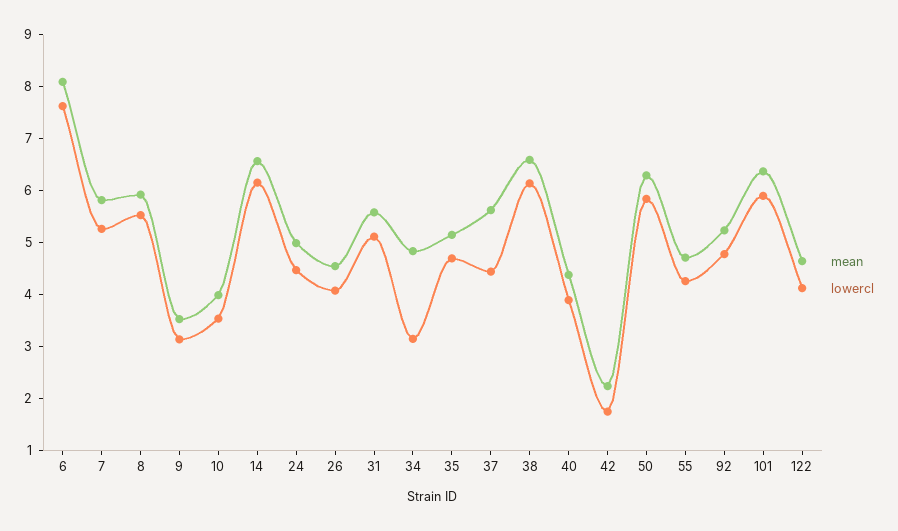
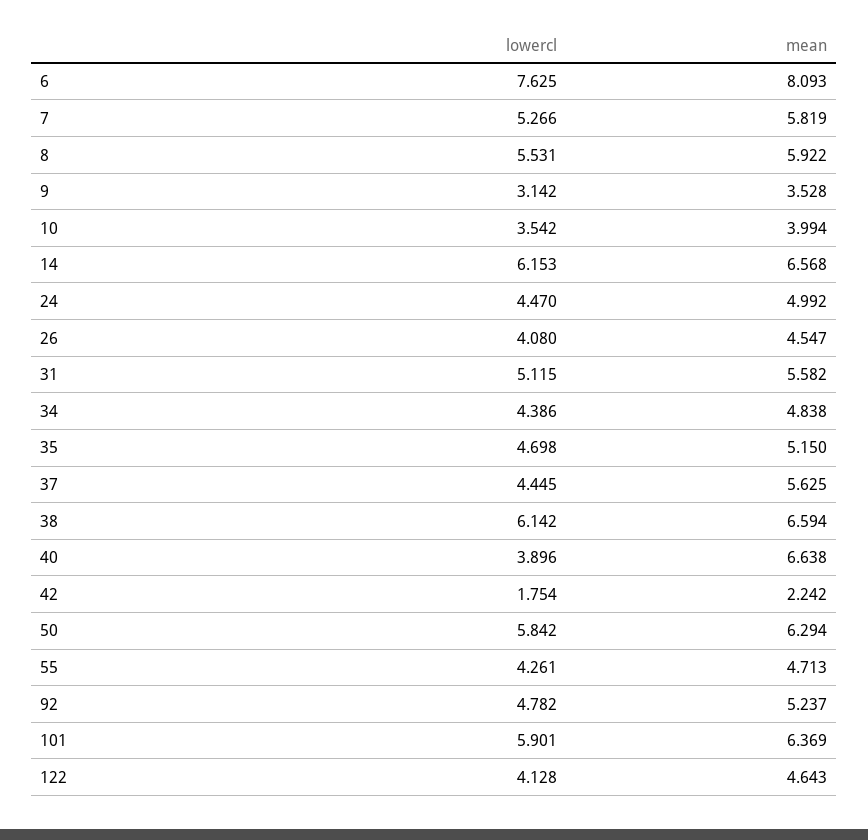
lowercl, 34: 3.2 -> 4.386
mean, 40: 4.4 -> 6.638

